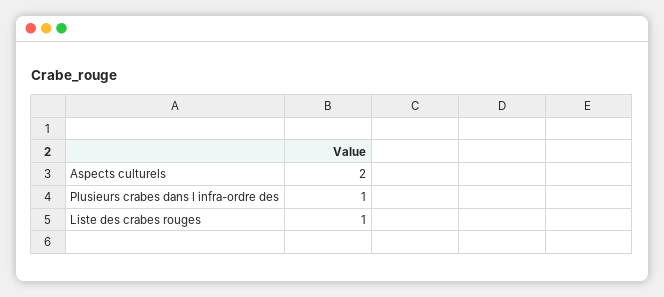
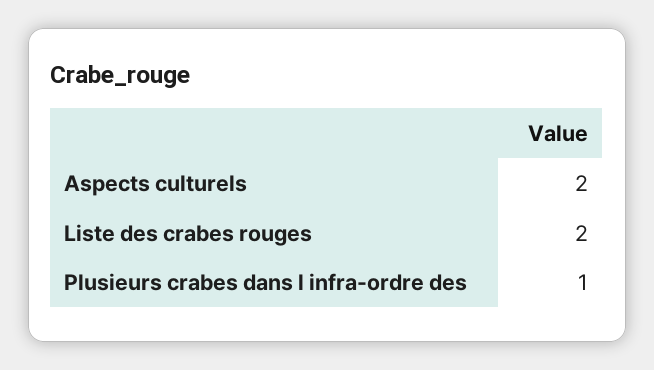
Liste des crabes rouges: 1 -> 2

